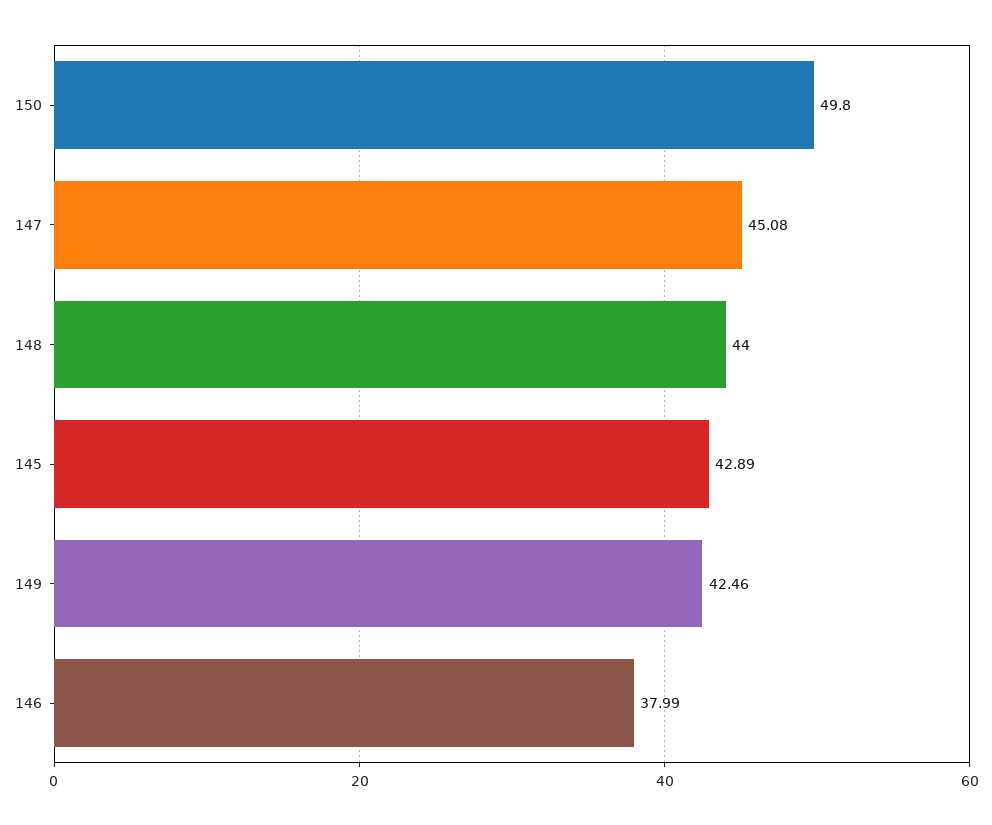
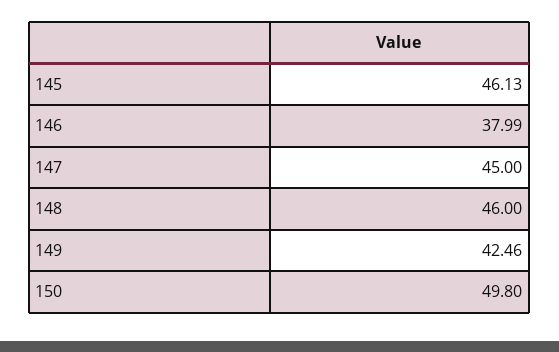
147: 45.08 -> 45
148: 44 -> 46
145: 42.89 -> 46.13

